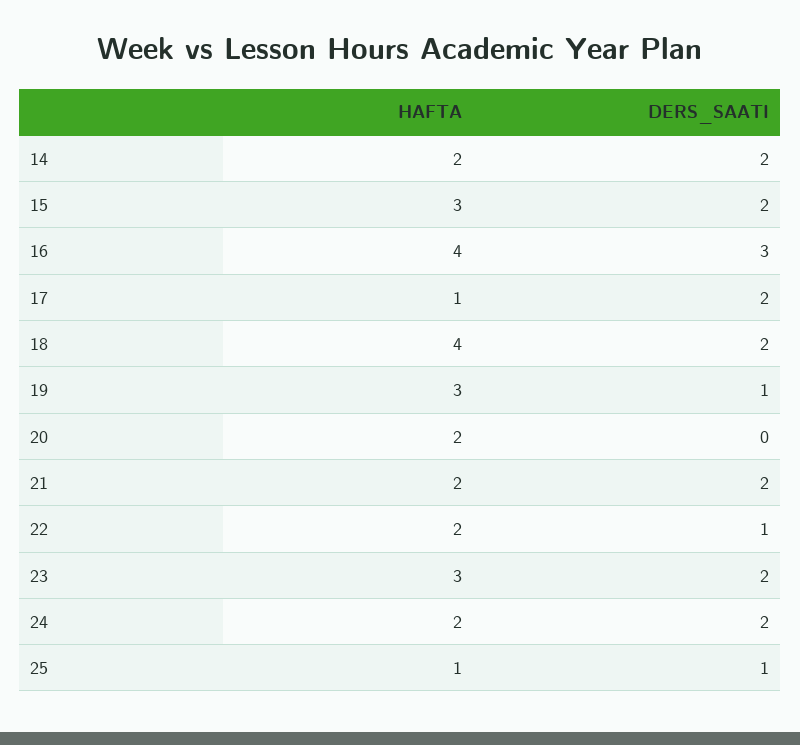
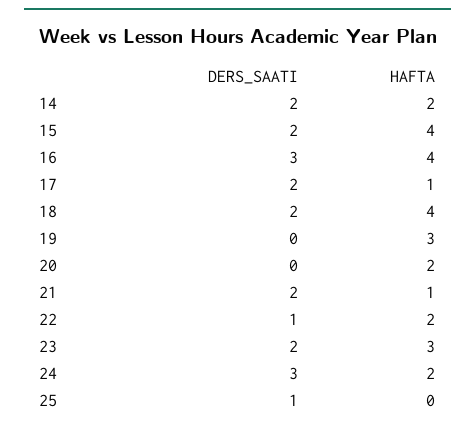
HAFTA, 15: 3 -> 4
DERS_SAATI, 19: 1 -> 0
HAFTA, 21: 2 -> 1
DERS_SAATI, 24: 2 -> 3
HAFTA, 25: 1 -> 0

